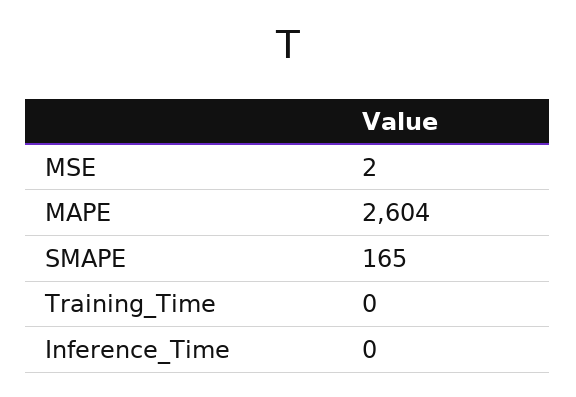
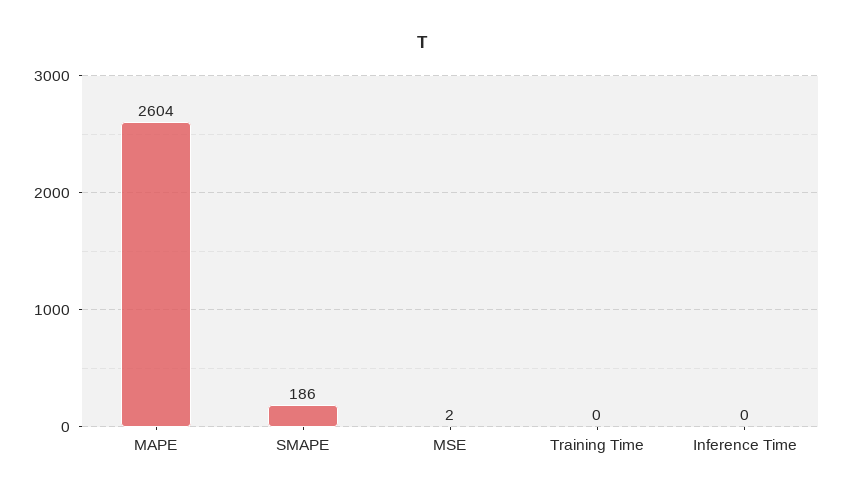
SMAPE: 165 -> 186

